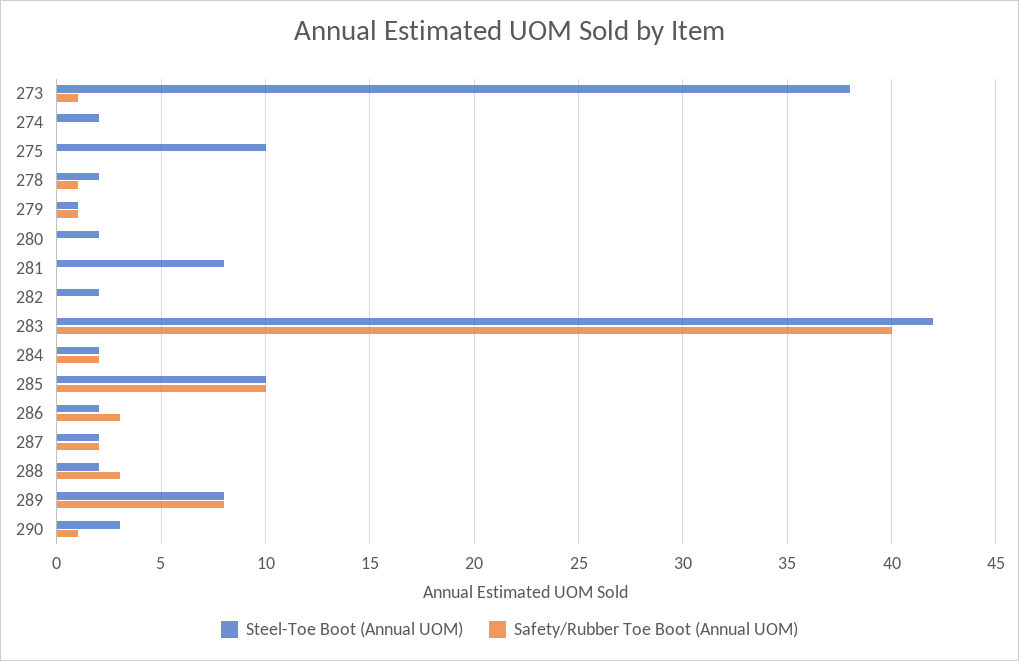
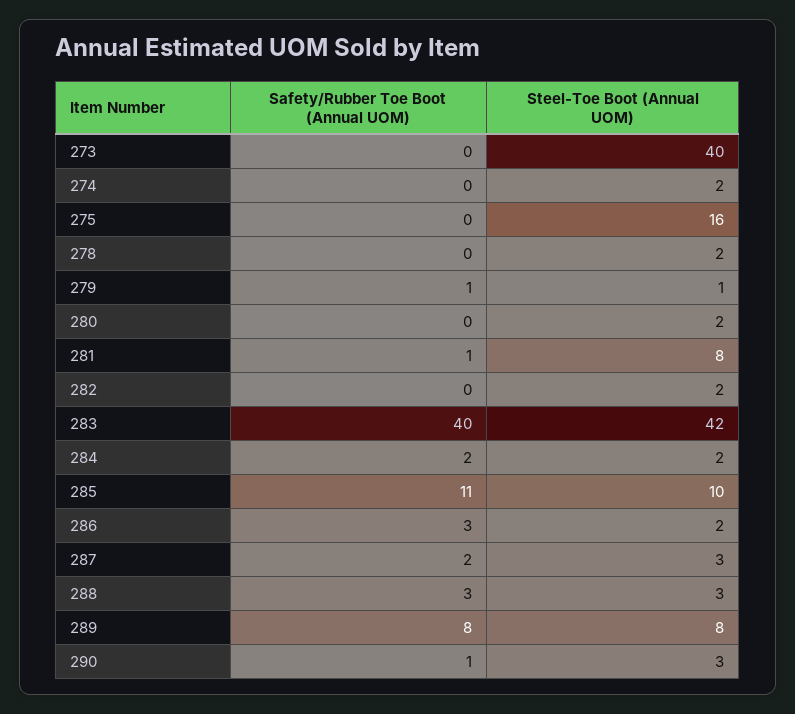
Steel-Toe Boot (Annual UOM), 273: 38 -> 40
Safety/Rubber Toe Boot (Annual UOM), 273: 1 -> 0
Steel-Toe Boot (Annual UOM), 275: 10 -> 16
Safety/Rubber Toe Boot (Annual UOM), 278: 1 -> 0
Safety/Rubber Toe Boot (Annual UOM), 281: 0 -> 1
Safety/Rubber Toe Boot (Annual UOM), 285: 10 -> 11
Steel-Toe Boot (Annual UOM), 287: 2 -> 3
Steel-Toe Boot (Annual UOM), 288: 2 -> 3

